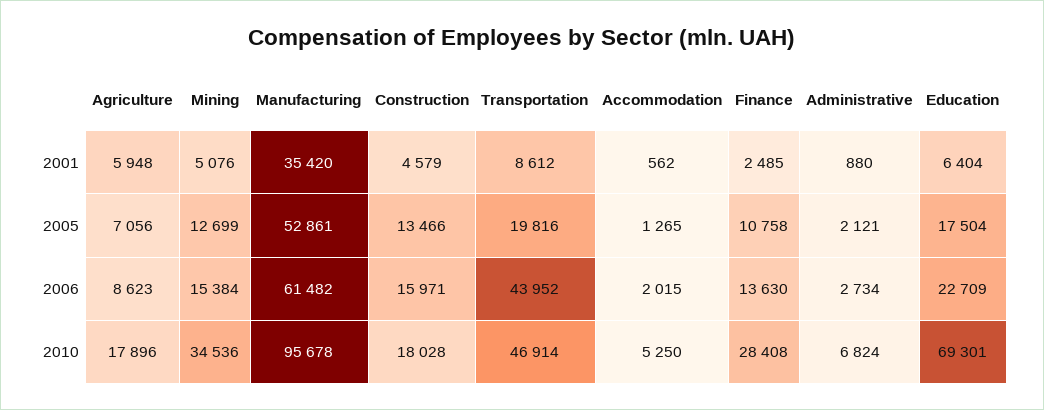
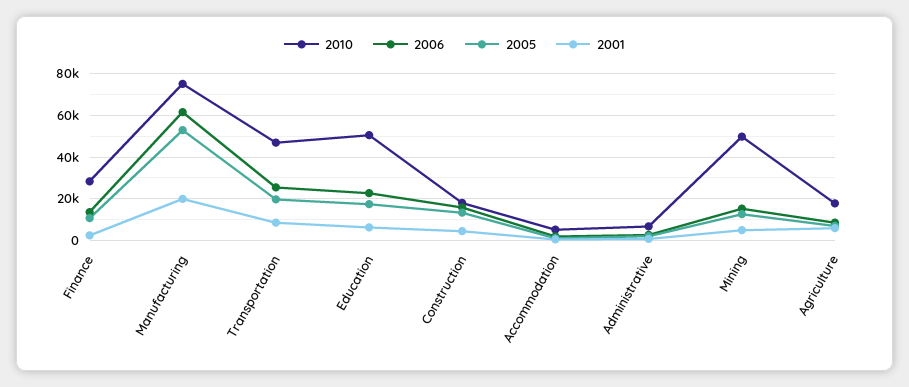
2001, Manufacturing: 35420 -> 20000
2006, Transportation: 43952 -> 25000
2010, Mining: 34536 -> 50000
2010, Manufacturing: 95678 -> 75000
2010, Education: 69301 -> 50000

